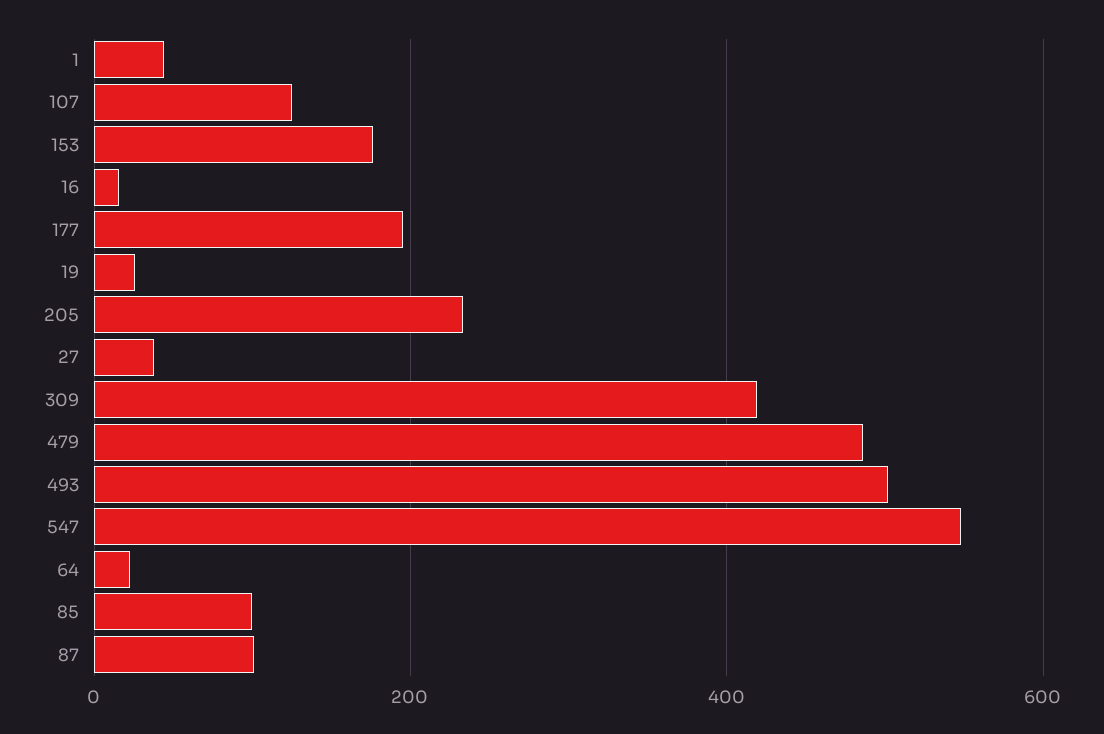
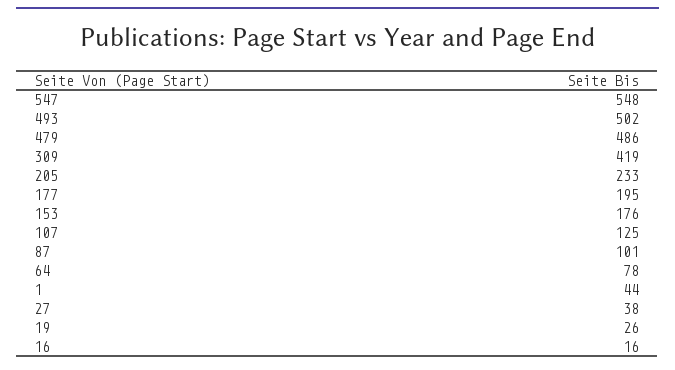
64: 20 -> 78
85: 100 -> none

